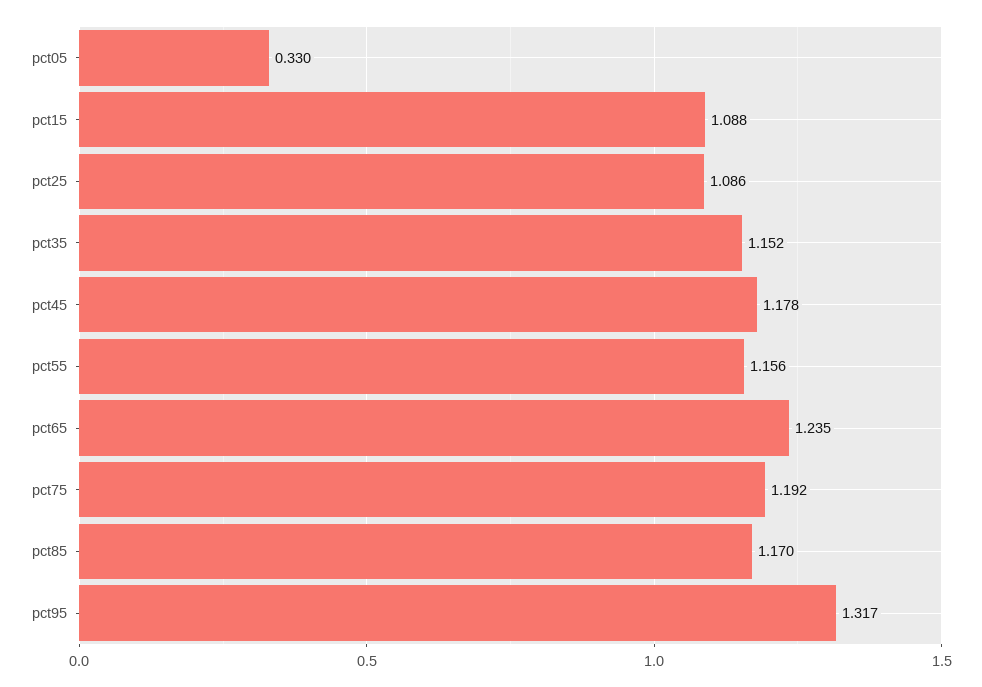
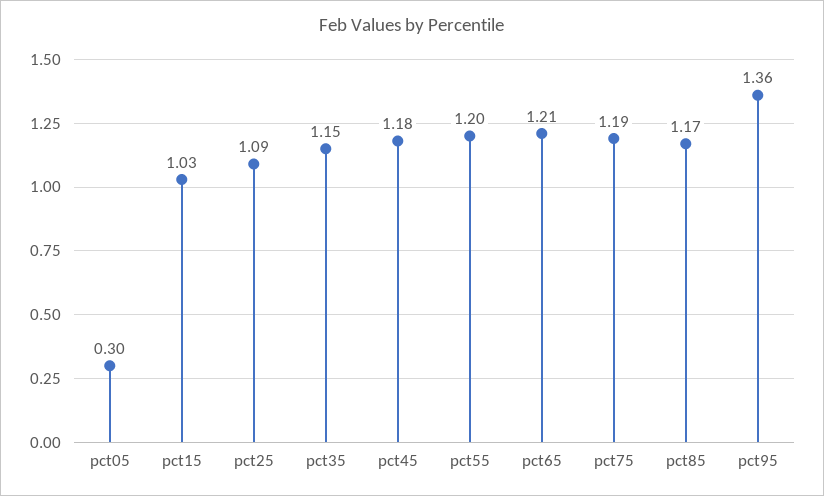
pct05: 0.33 -> 0.3
pct15: 1.088 -> 1.03
pct55: 1.156 -> 1.2
pct65: 1.235 -> 1.21
pct95: 1.317 -> 1.36

